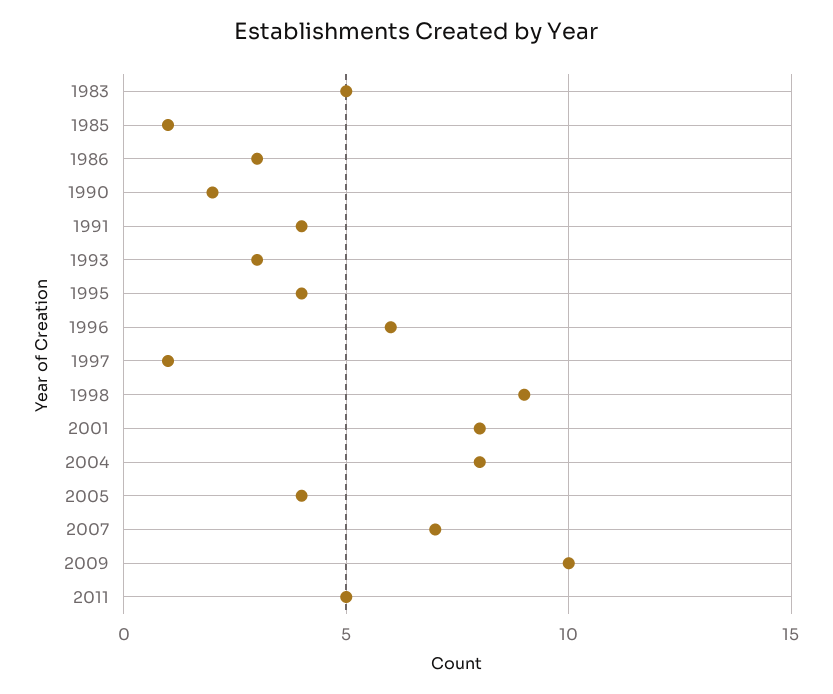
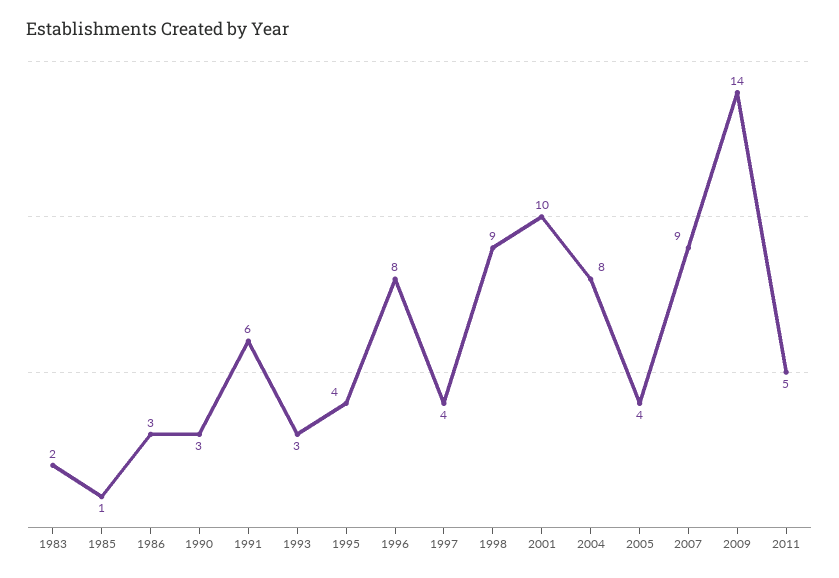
1983: 5 -> 2
1990: 2 -> 3
1991: 4 -> 6
1996: 6 -> 8
1997: 1 -> 4
2001: 8 -> 10
2007: 7 -> 9
2009: 10 -> 14

